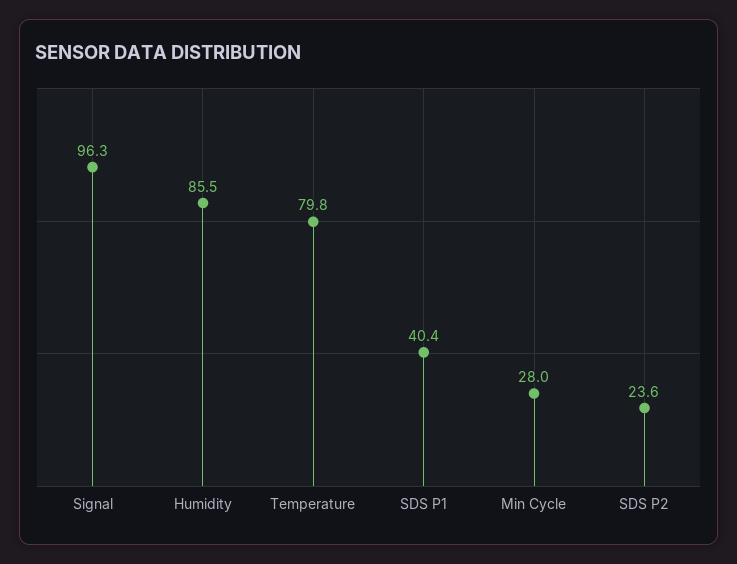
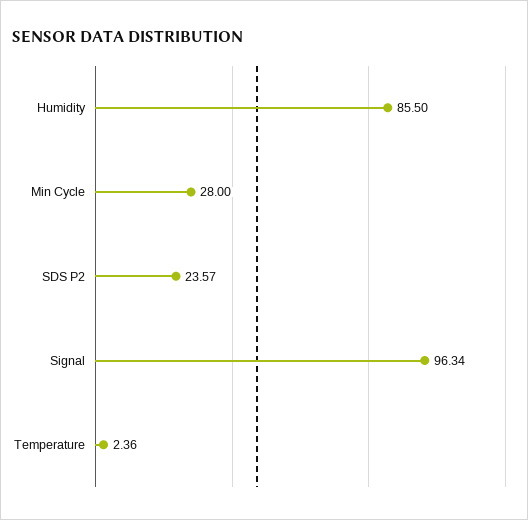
Temperature: 79.8 -> 2.36
SDS P1: 40.4 -> none

